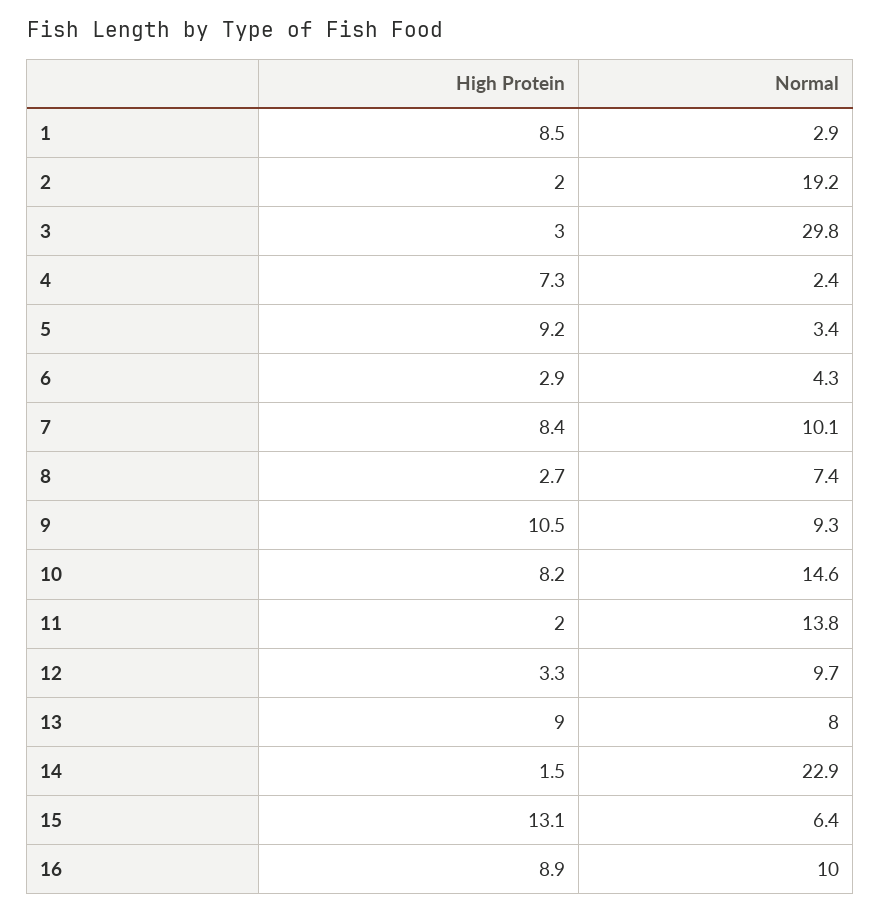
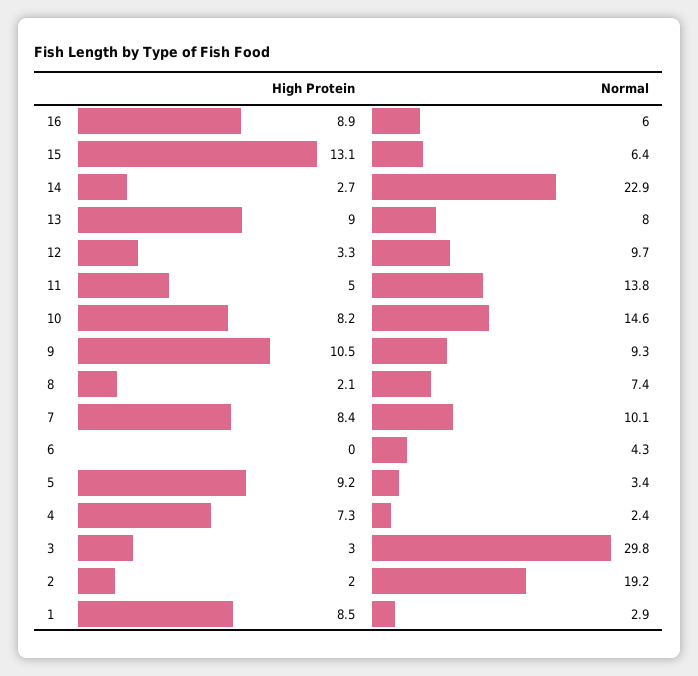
High Protein, 6: 2.9 -> 0
High Protein, 8: 2.7 -> 2.1
High Protein, 11: 2 -> 5
High Protein, 14: 1.5 -> 2.7
Normal, 16: 10 -> 6

